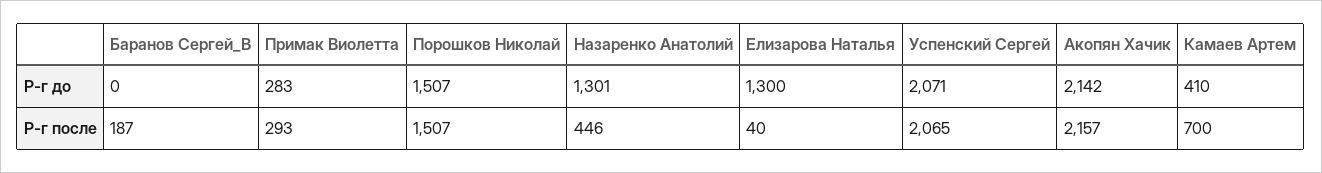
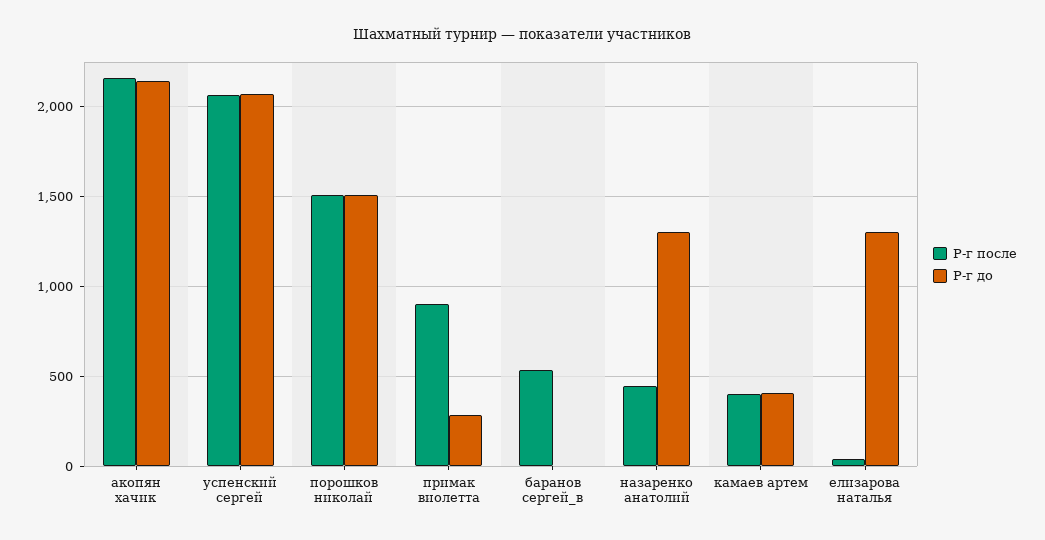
Р-г после, Баранов Сергей_В: 187 -> 550
Р-г после, Примак Виолетта: 293 -> 900
Р-г после, Камаев Артем: 700 -> 400

